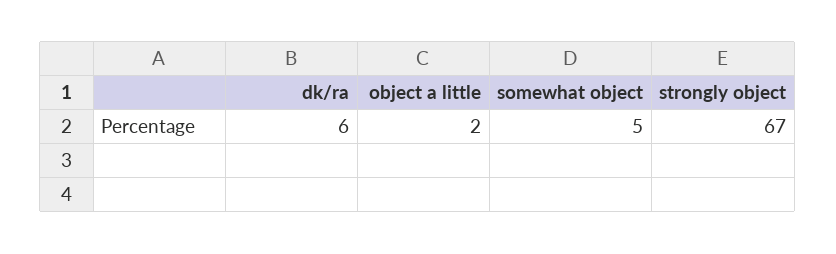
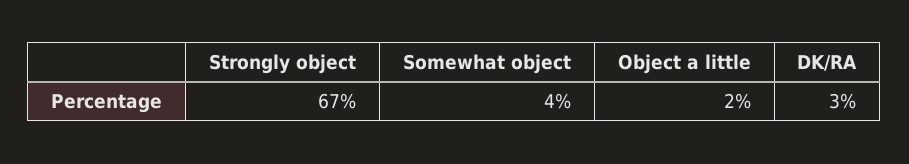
dk/ra: 6 -> 3
somewhat object: 5 -> 4

